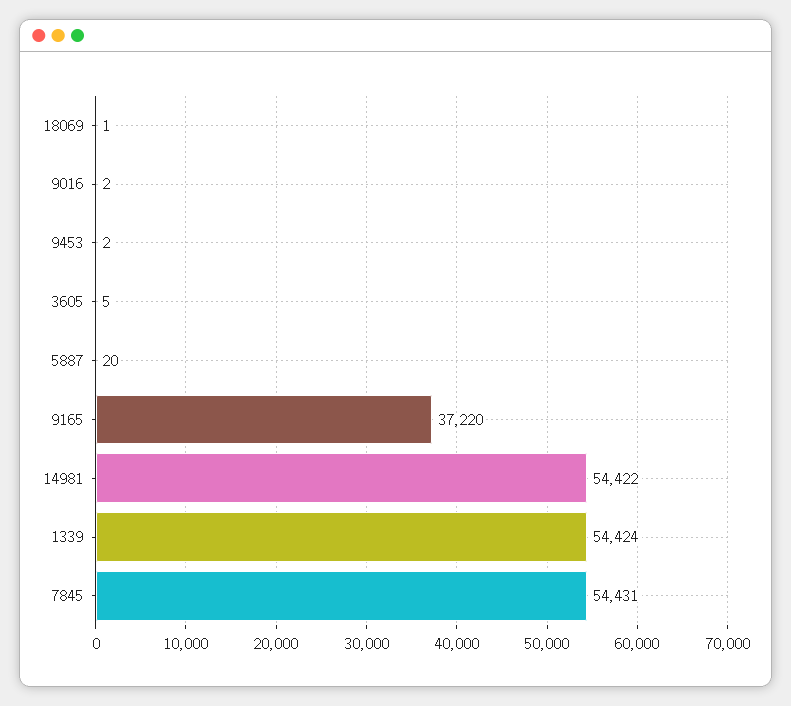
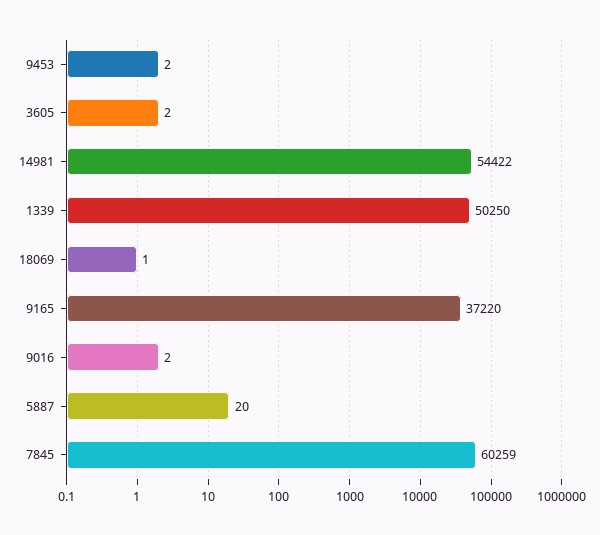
3605: 5 -> 2
1339: 54424 -> 50250
7845: 54431 -> 60259

